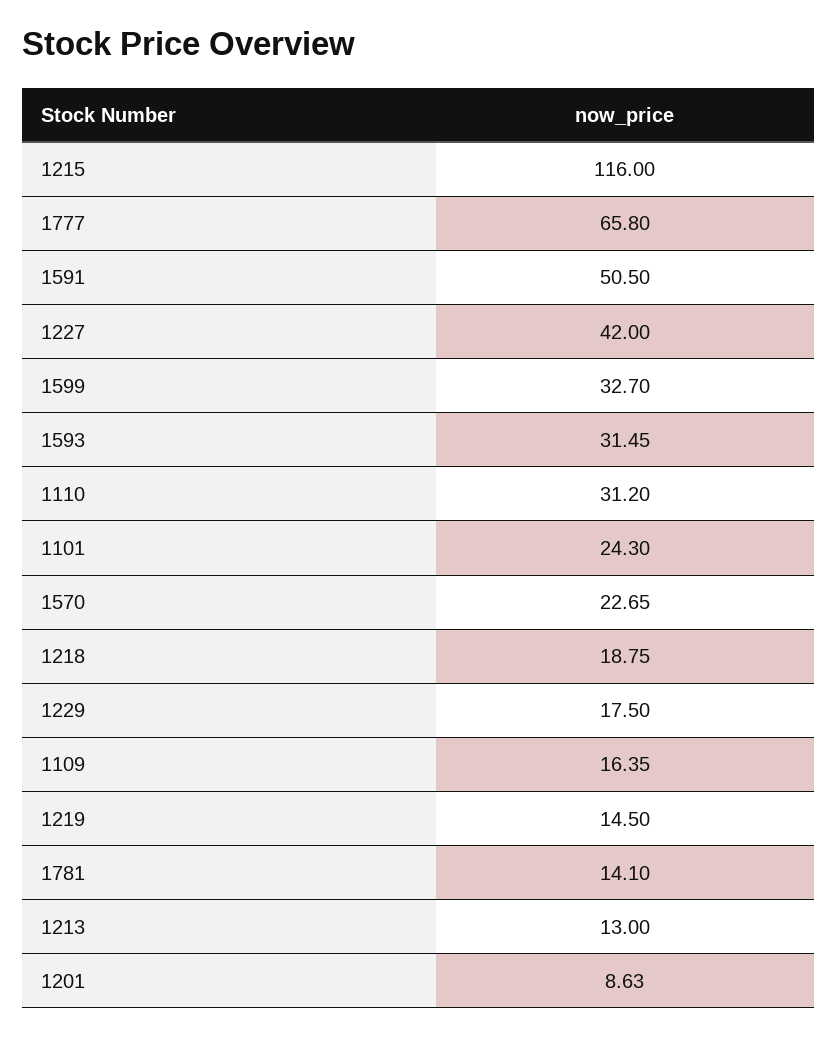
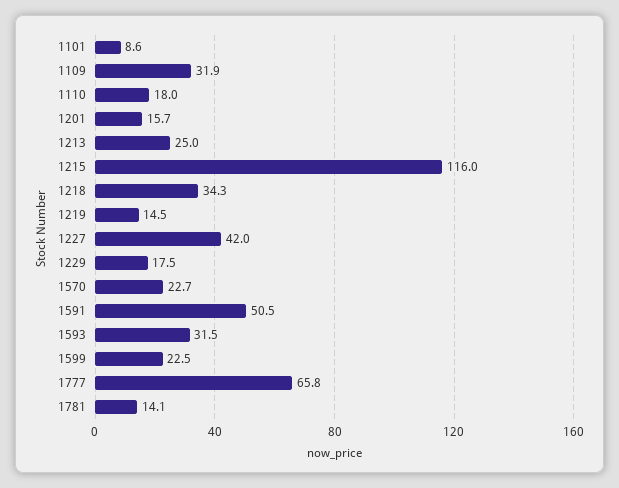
1599: 32.7 -> 22.5
1110: 31.2 -> 18
1101: 24.3 -> 8.6
1218: 18.75 -> 34.3
1109: 16.35 -> 31.9
1213: 13 -> 25
1201: 8.63 -> 15.7

